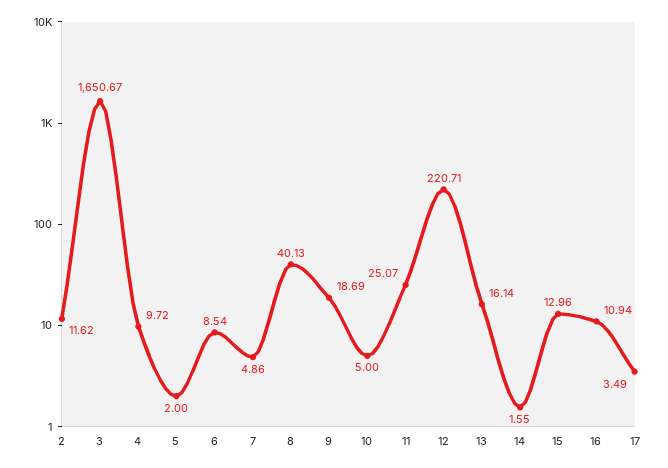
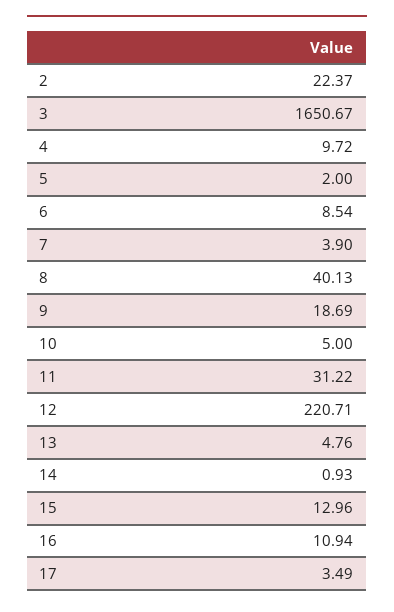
2: 11.62 -> 22.37
7: 4.86 -> 3.9
11: 25.07 -> 31.22
13: 16.14 -> 4.76
14: 1.55 -> 0.93

